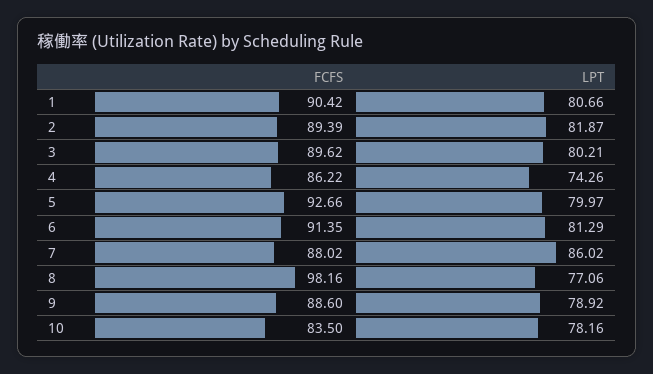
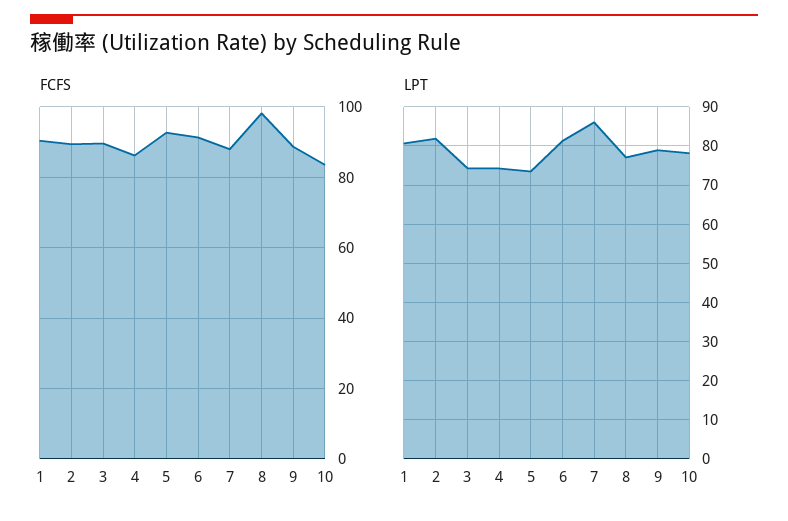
LPT, 3: 80.21 -> 74
LPT, 5: 79.97 -> 74

